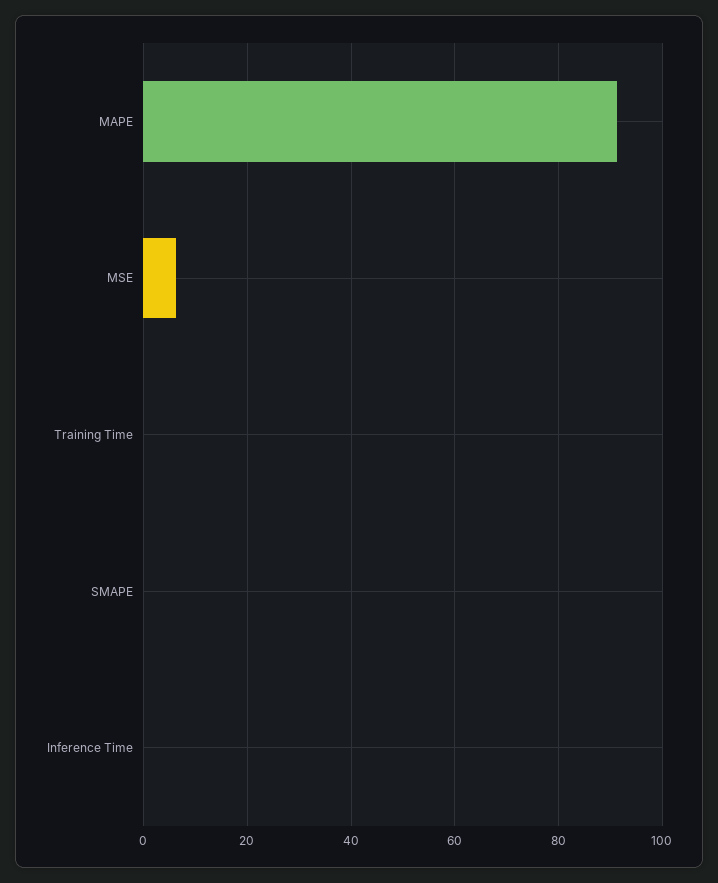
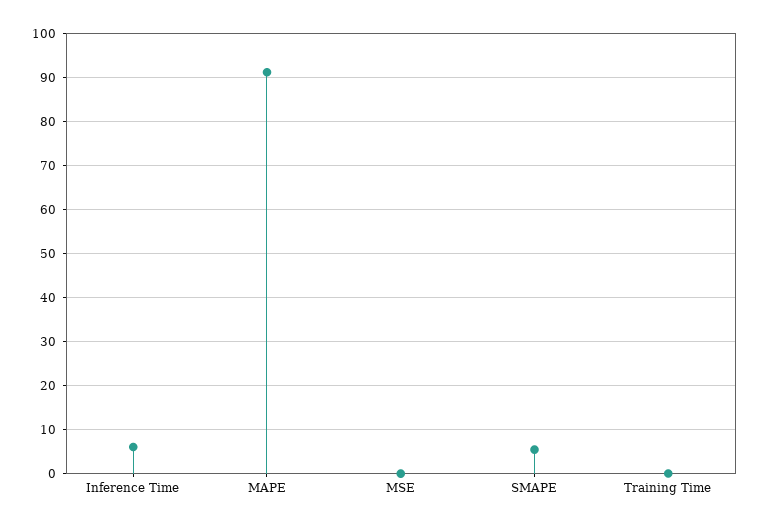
MSE: 6 -> 0
SMAPE: 0 -> 6
Inference Time: 0 -> 6

